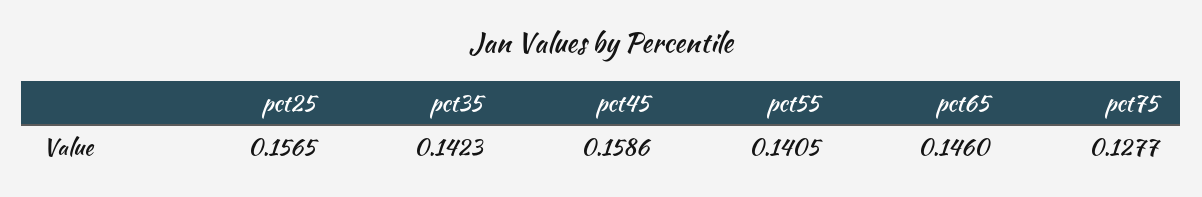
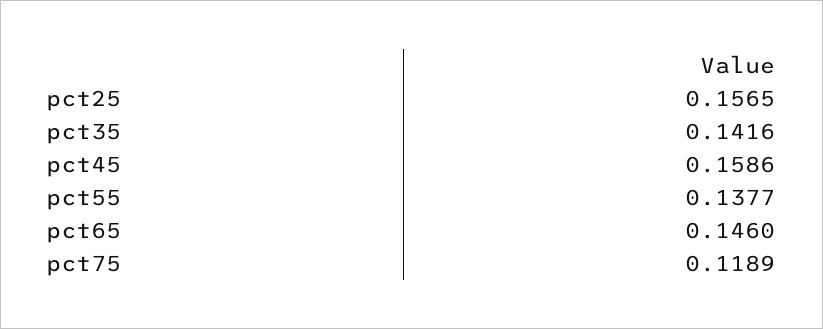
pct35: 0.1423 -> 0.1416
pct55: 0.1405 -> 0.1377
pct75: 0.1277 -> 0.1189

